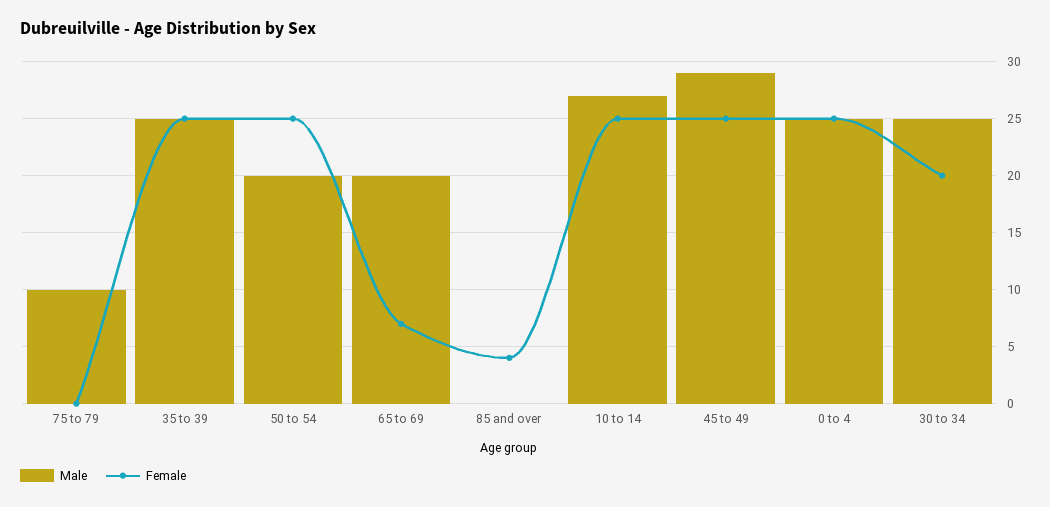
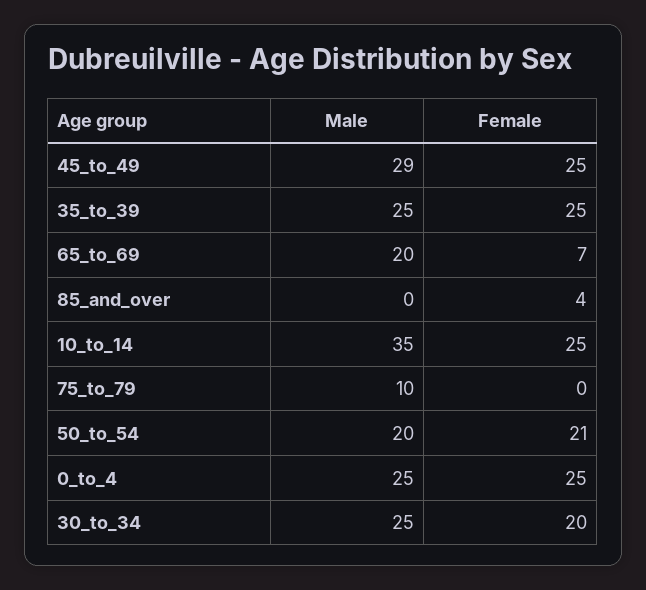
Female, 50 to 54: 25 -> 21
Male, 10 to 14: 27 -> 35

